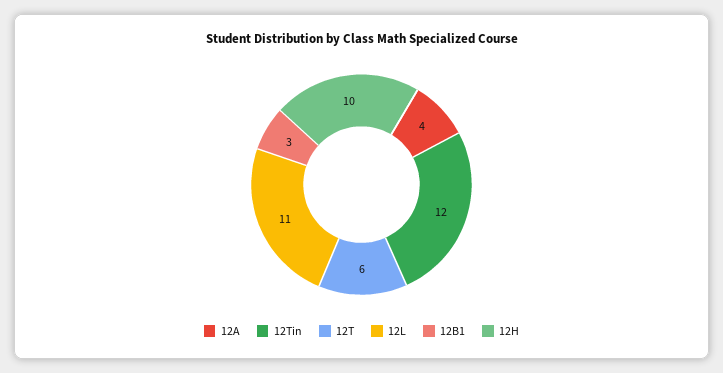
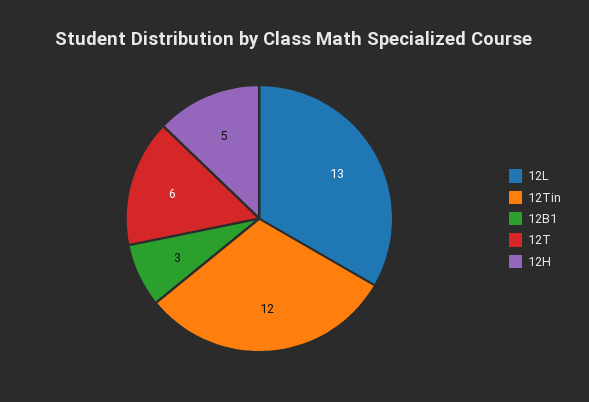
12A: 4 -> none
12L: 11 -> 13
12H: 10 -> 5

